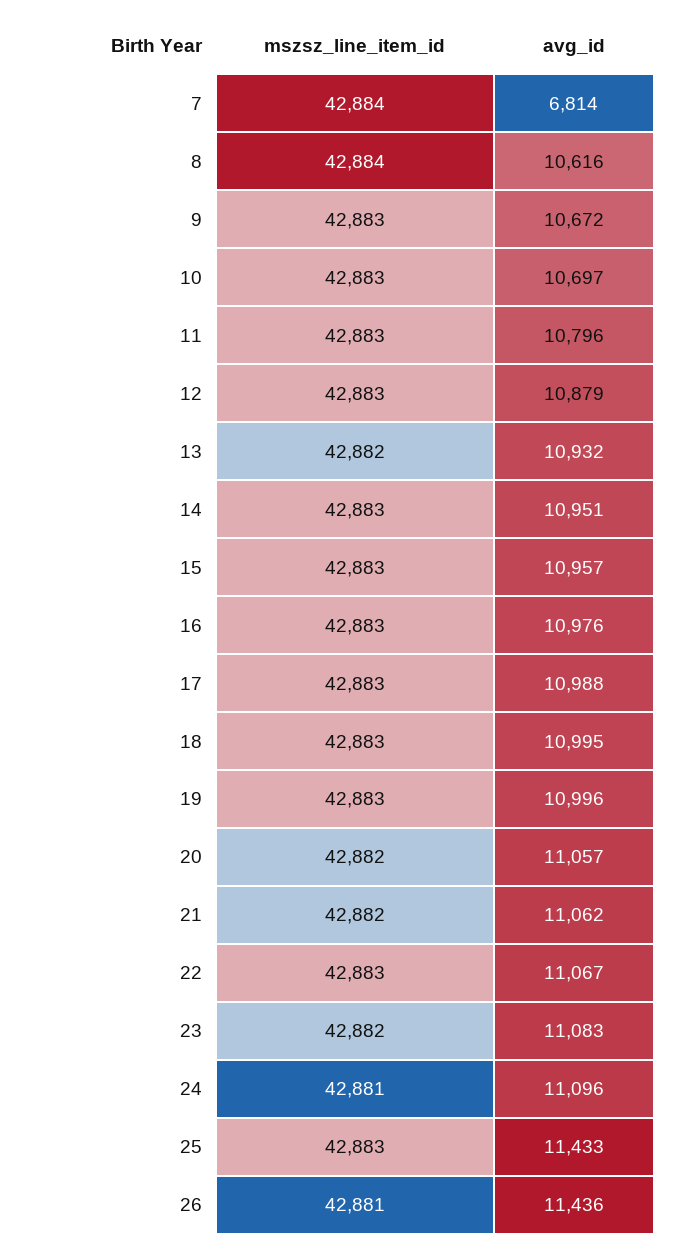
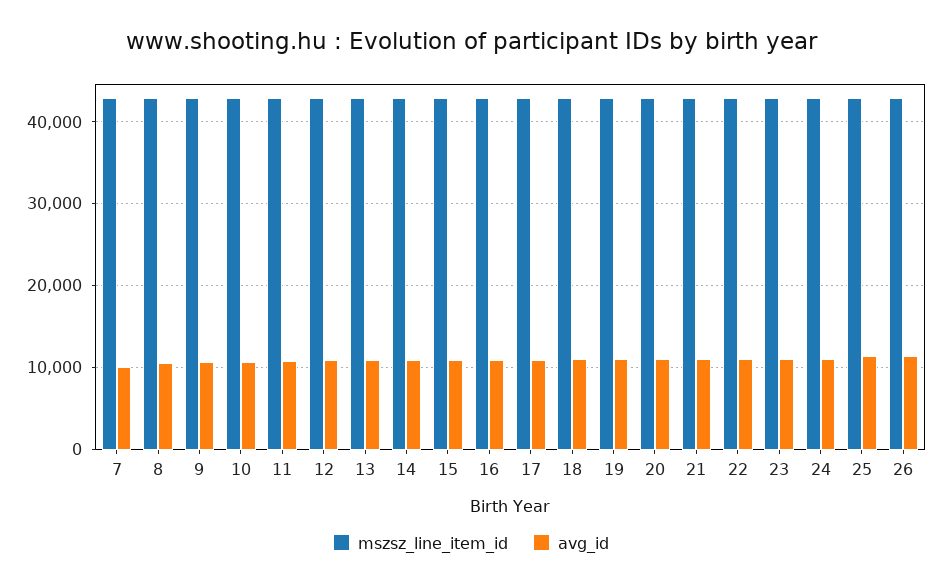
avg_id, 7: 6814 -> 10000

